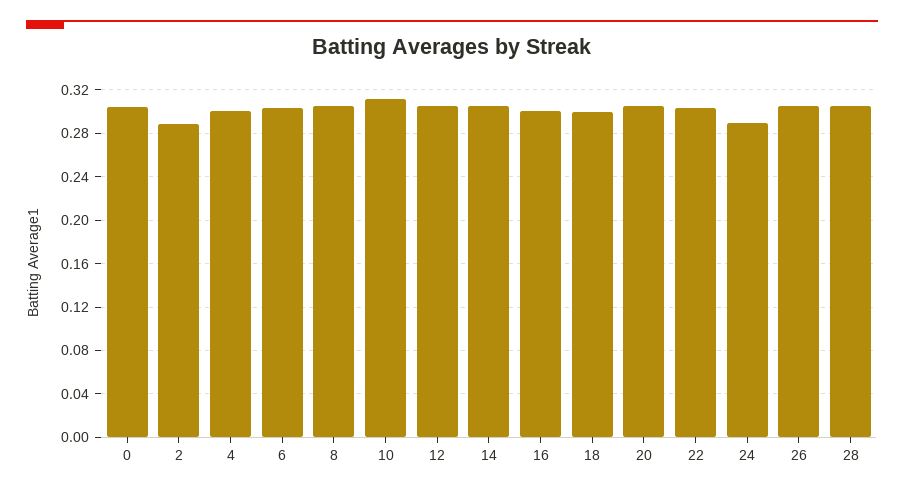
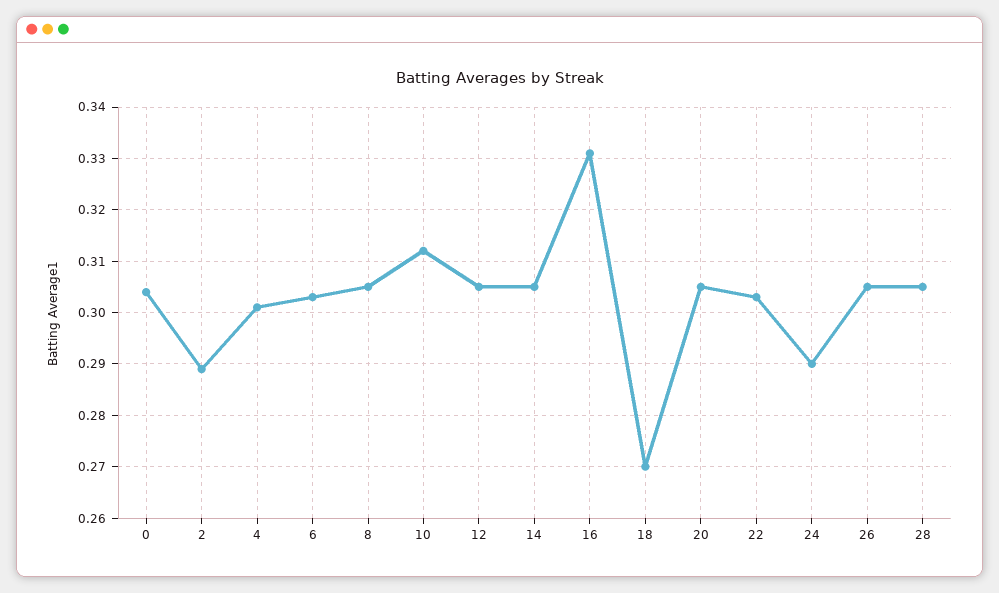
16: 0.3 -> 0.33
18: 0.3 -> 0.27

